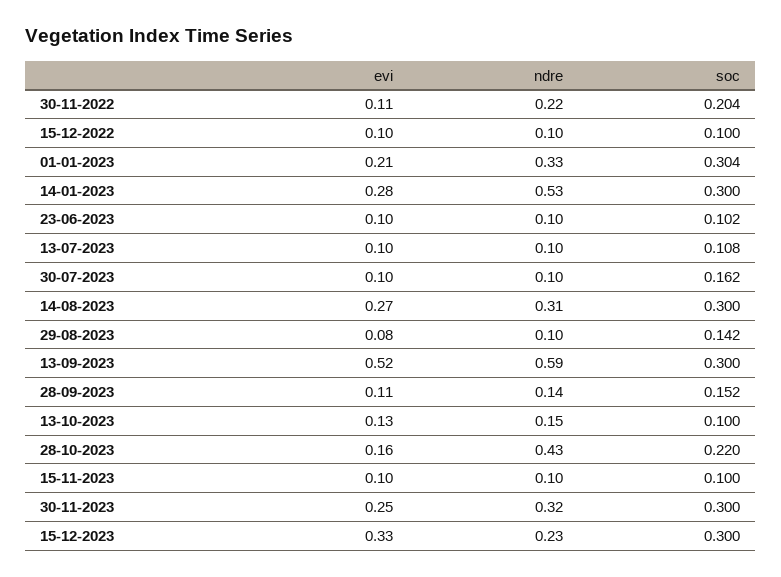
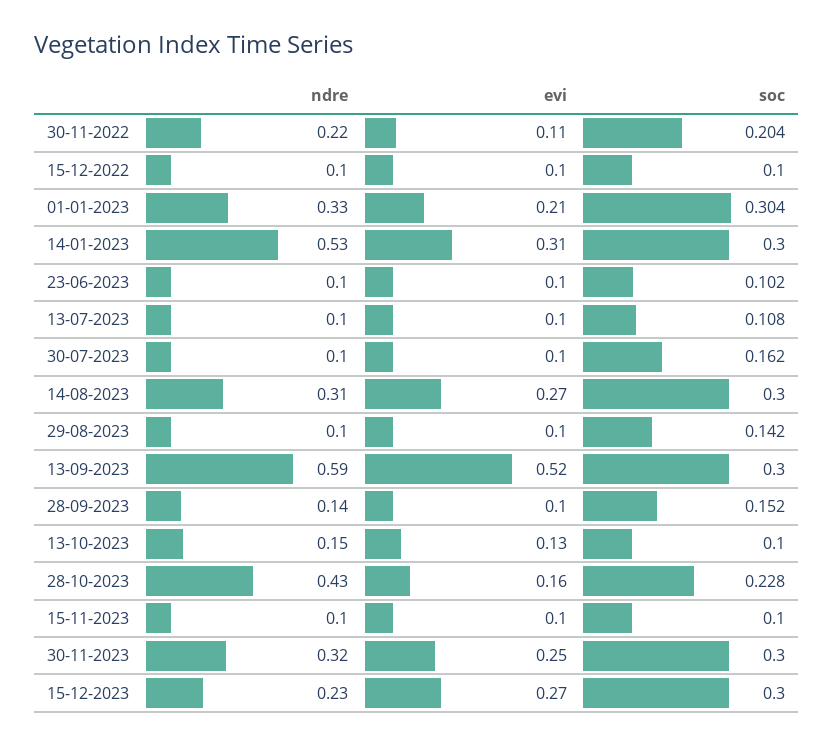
evi, 14-01-2023: 0.28 -> 0.31
evi, 29-08-2023: 0.08 -> 0.1
evi, 28-09-2023: 0.11 -> 0.1
soc, 28-10-2023: 0.22 -> 0.228
evi, 15-12-2023: 0.33 -> 0.27

